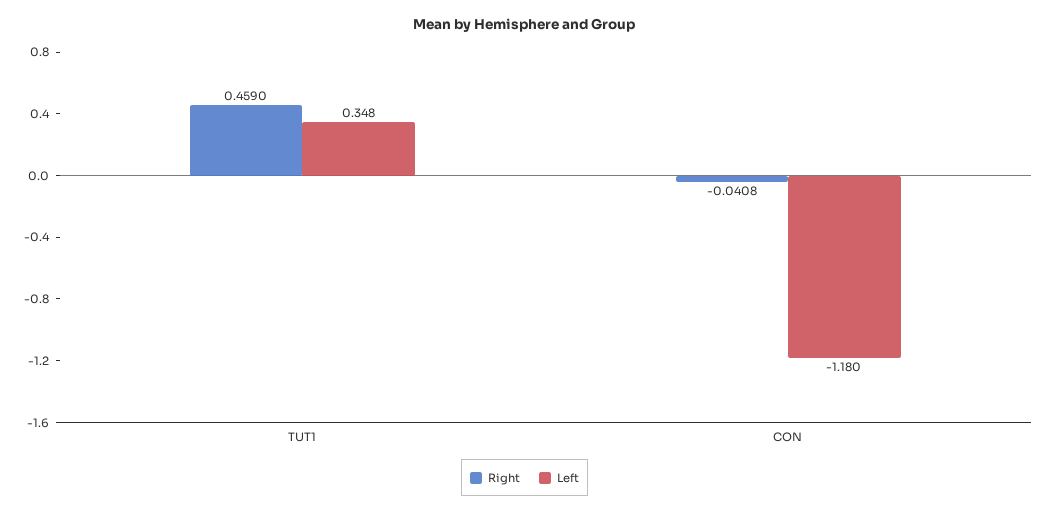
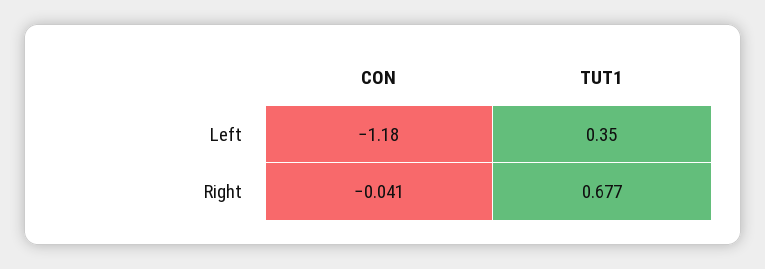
Right, TUT1: 0.459 -> 0.677

